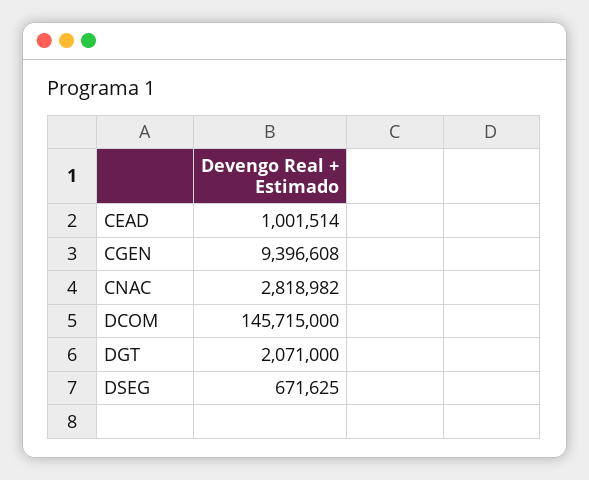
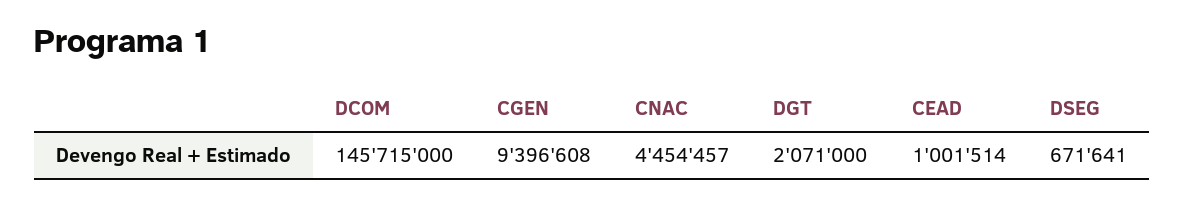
CNAC: 2818982 -> 4454457
DSEG: 671625 -> 671641

